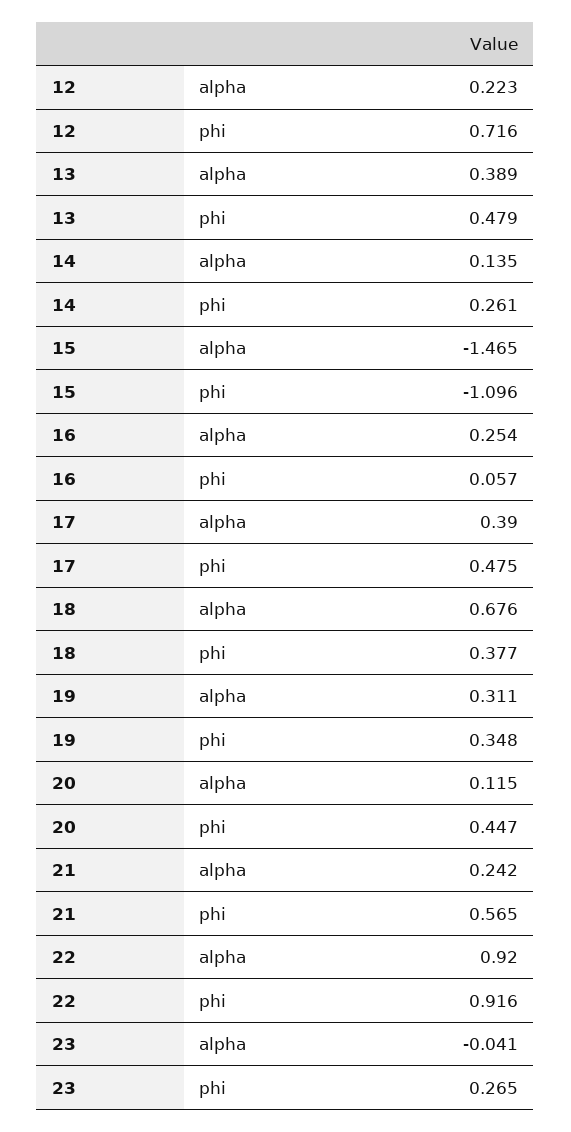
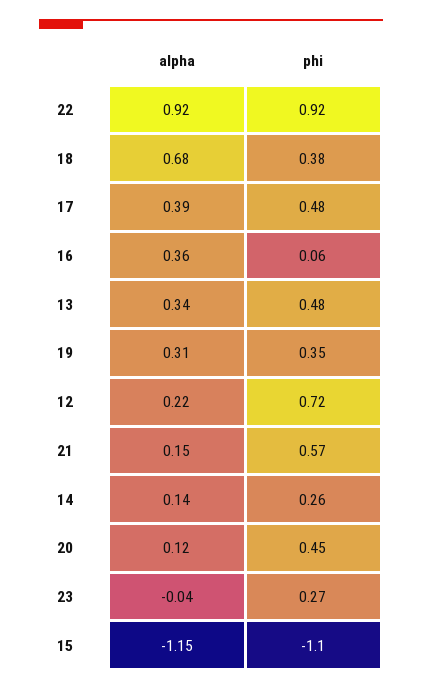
13, alpha: 0.389 -> 0.34
15, alpha: -1.465 -> -1.15
16, alpha: 0.254 -> 0.36
21, alpha: 0.242 -> 0.15

